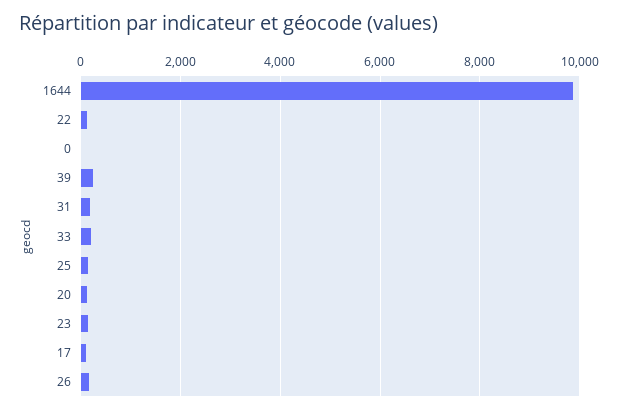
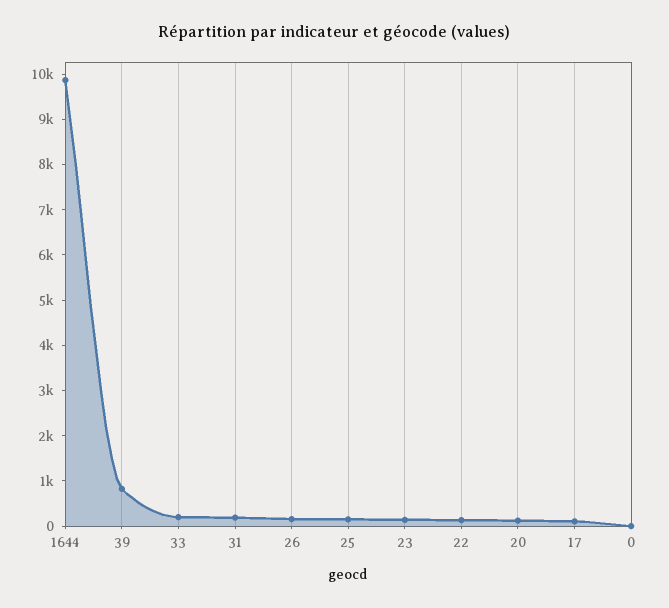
39: 200 -> 800

